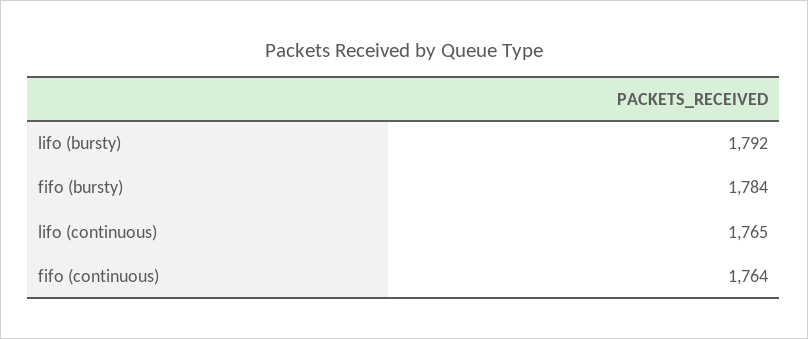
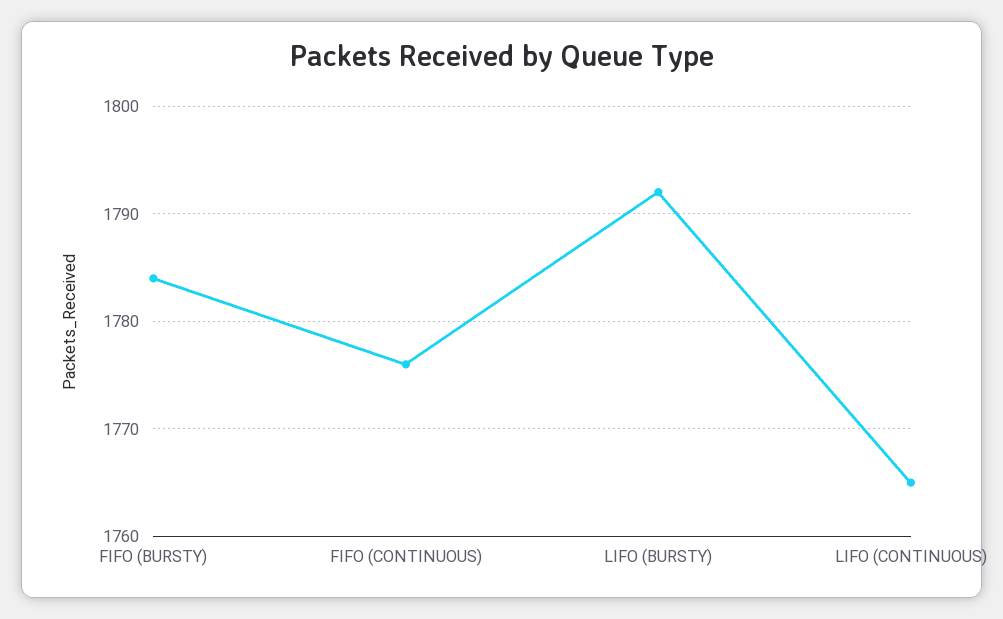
fifo (continuous): 1764 -> 1776

